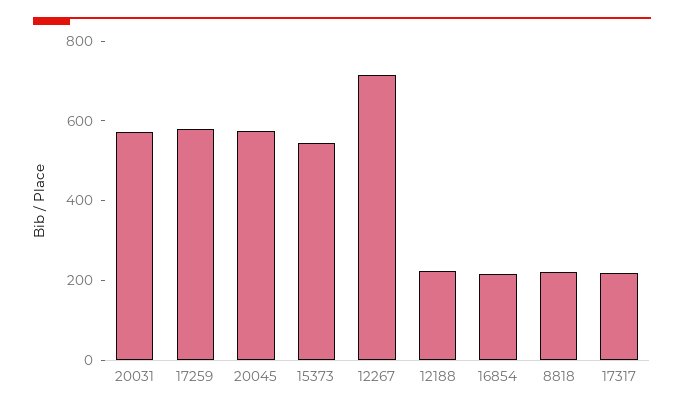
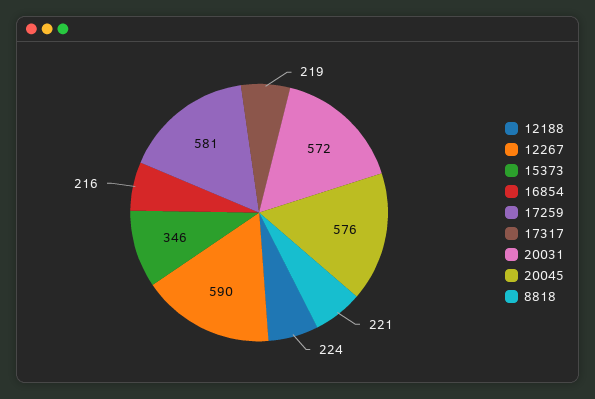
15373: 550 -> 346
12267: 700 -> 590

